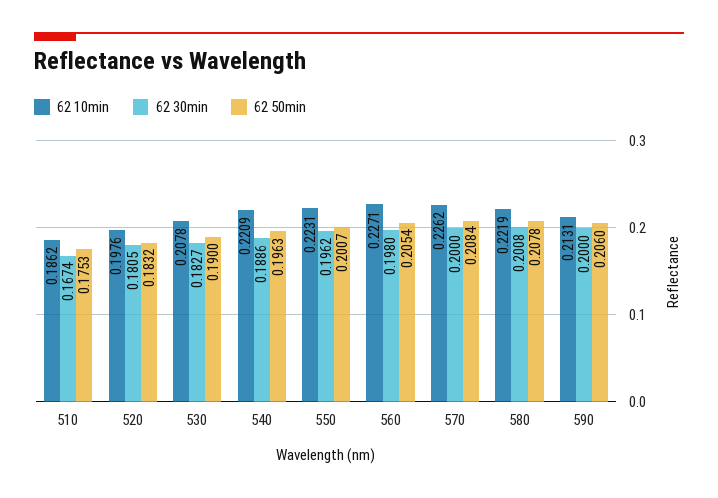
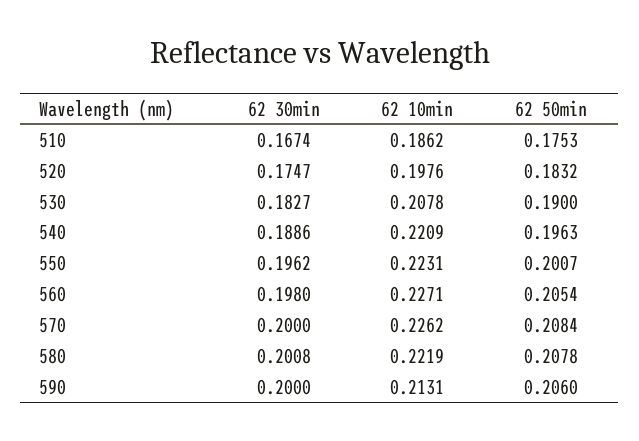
62 30min, 520: 0.1805 -> 0.1747

